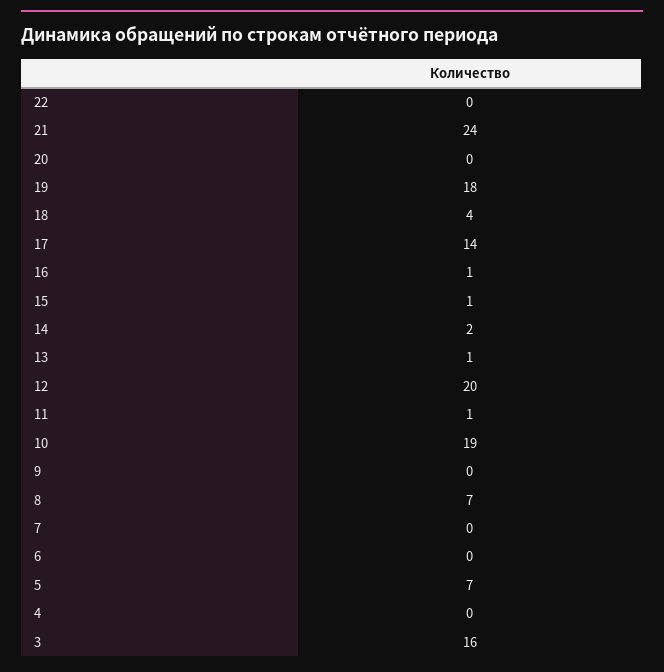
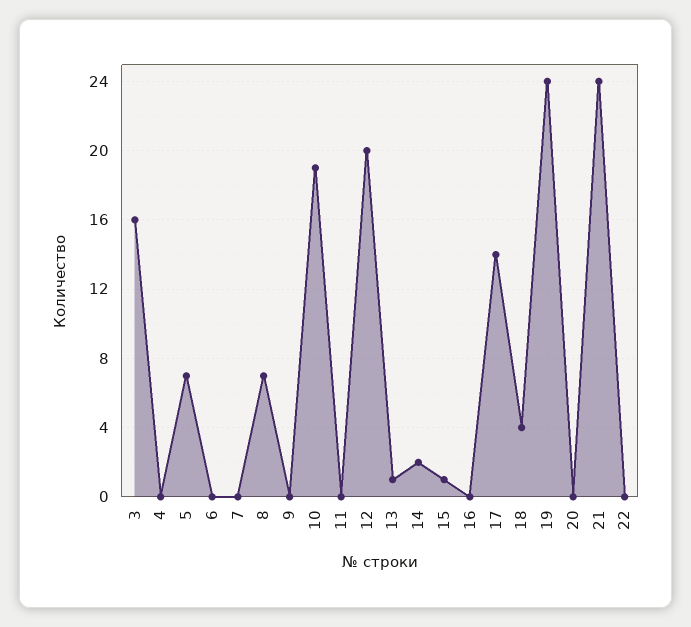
19: 18 -> 24
16: 1 -> 0
11: 1 -> 0

